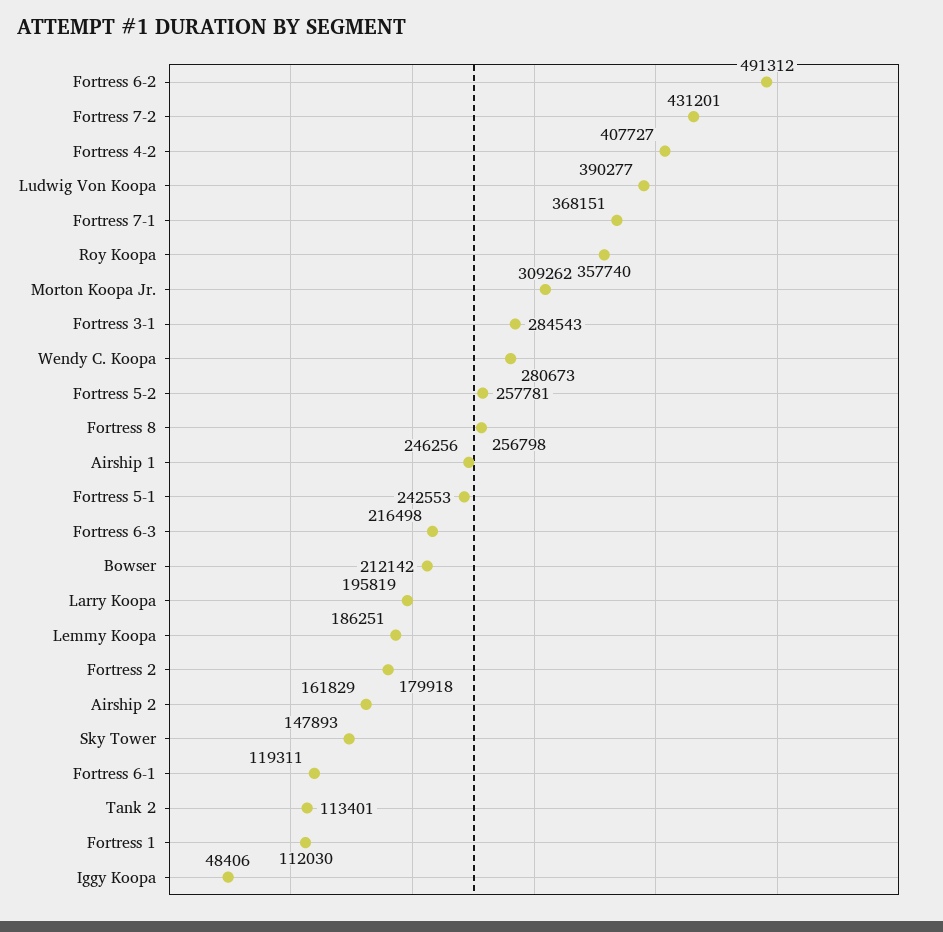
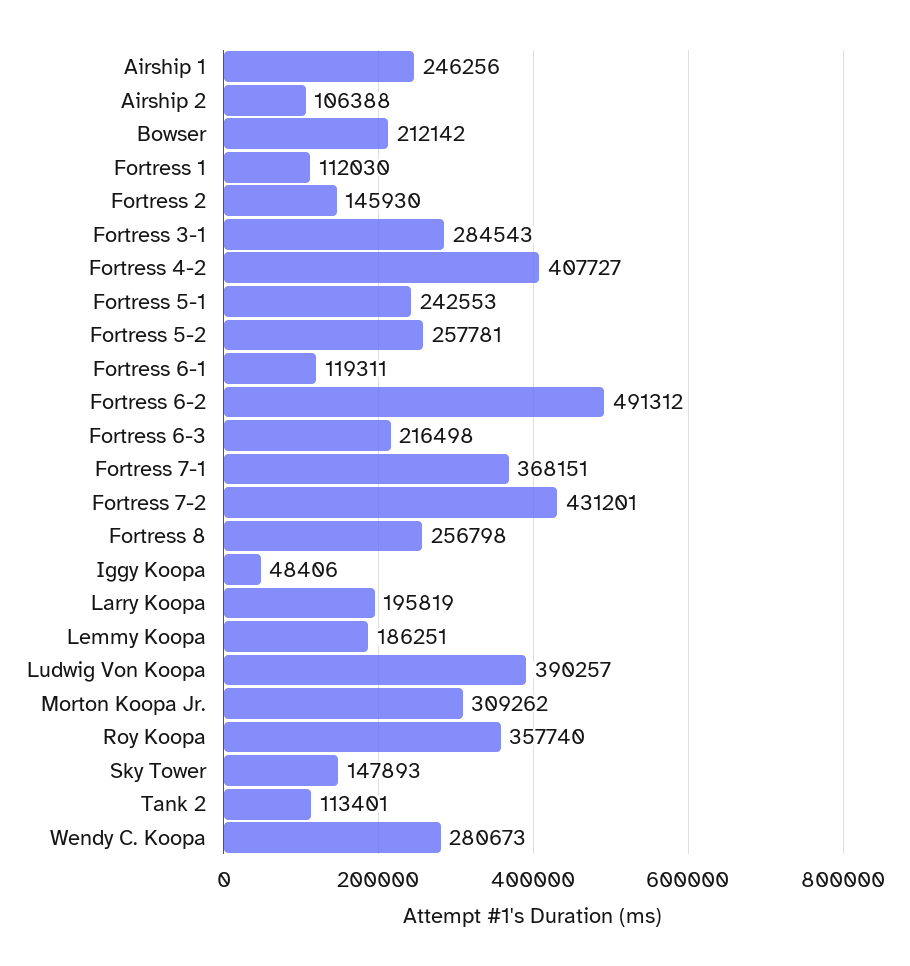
Ludwig Von Koopa: 390277 -> 390257
Fortress 2: 179918 -> 145930
Airship 2: 161829 -> 106388

